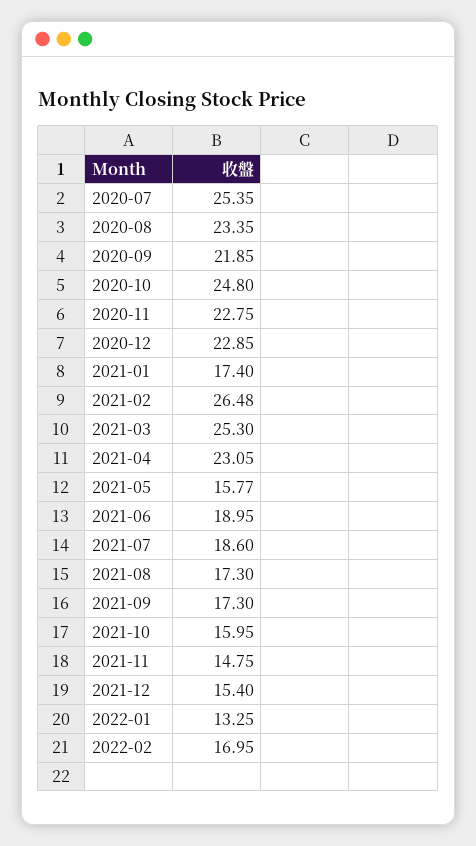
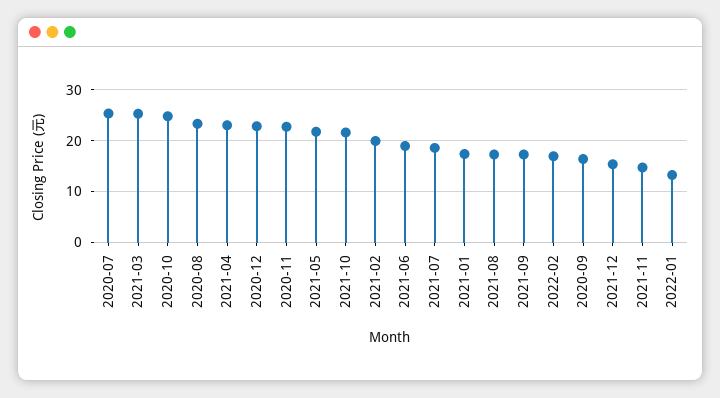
2020-09: 21.85 -> 16
2021-02: 26.48 -> 20
2021-05: 15.77 -> 22
2021-10: 15.95 -> 22

